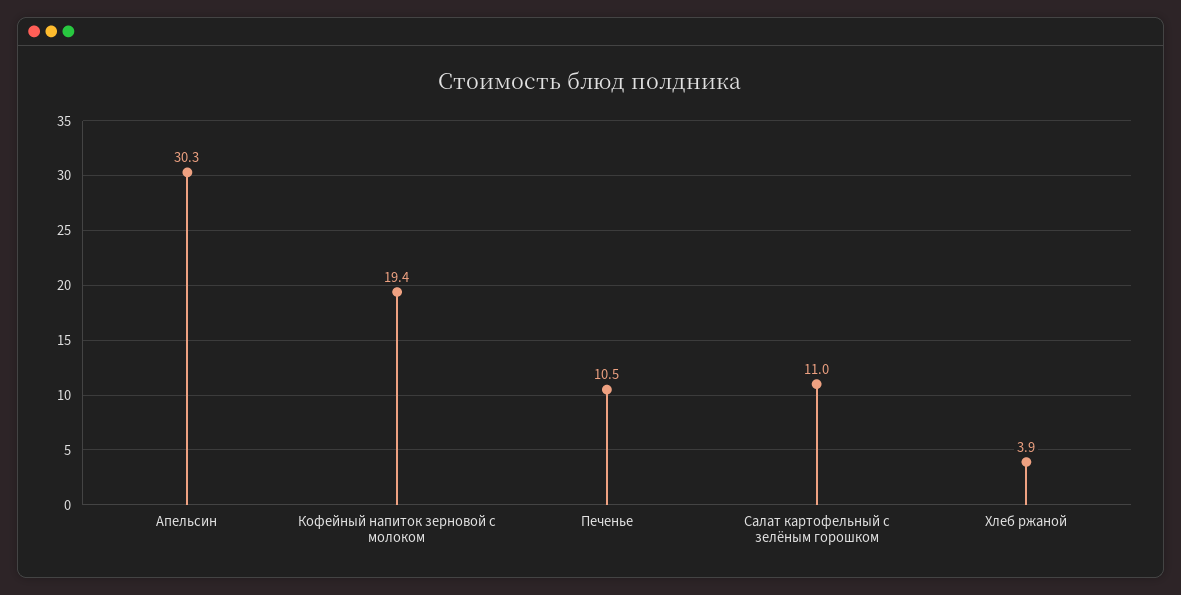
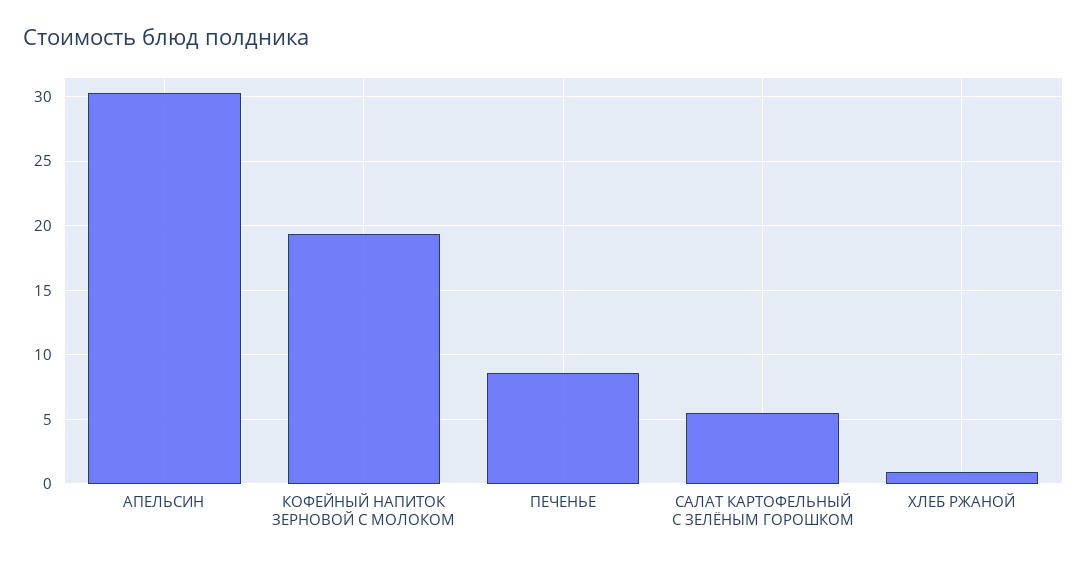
Печенье: 10.5 -> 8.5
Салат картофельный с зелёным горошком: 11 -> 5.5
Хлеб ржаной: 3.9 -> 1

